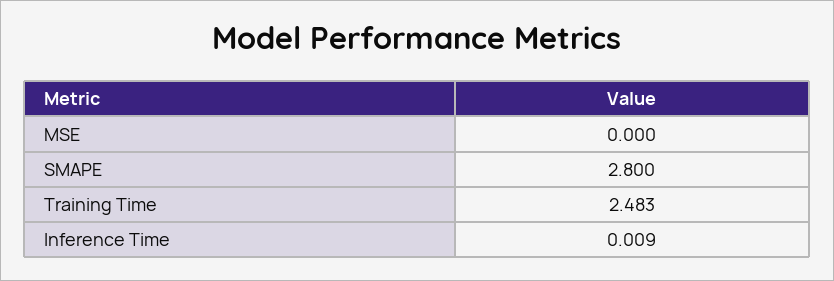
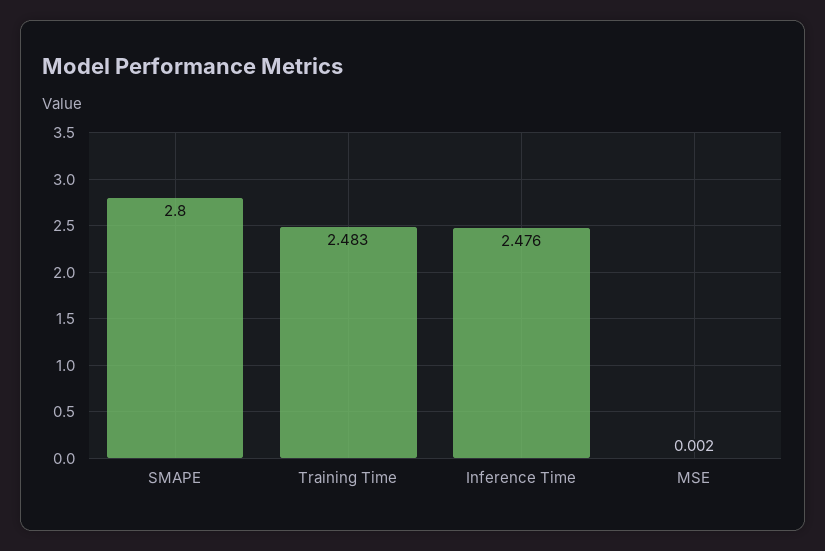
MSE: 0 -> 0.002
Inference Time: 0.009 -> 2.476

